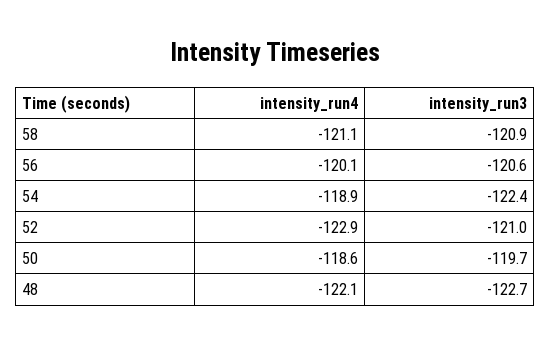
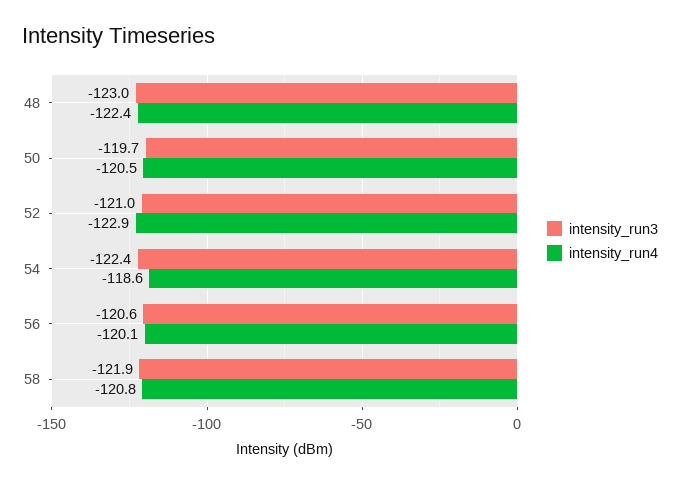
intensity_run4, 58: -121.1 -> -120.8
intensity_run3, 58: -120.9 -> -121.9
intensity_run4, 54: -118.9 -> -118.6
intensity_run4, 50: -118.6 -> -120.5
intensity_run4, 48: -122.1 -> -122.4
intensity_run3, 48: -122.7 -> -123

